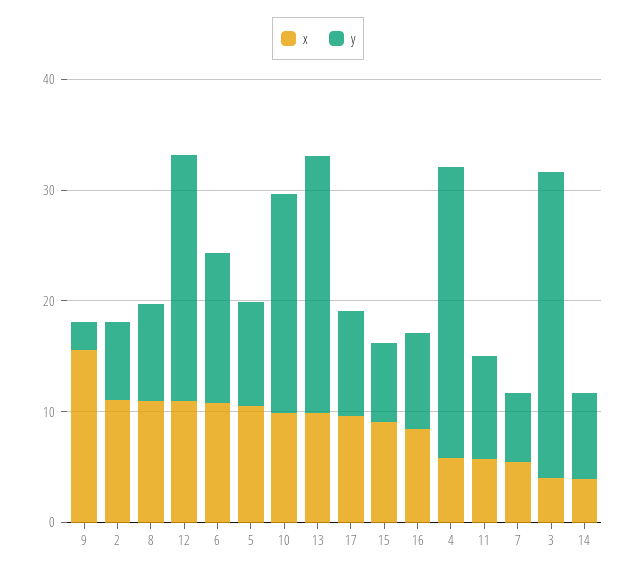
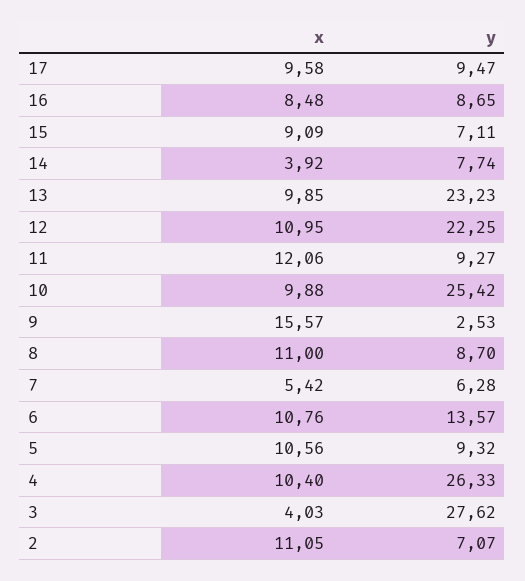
y, 10: 20 -> 25.42
x, 4: 6 -> 10.4
x, 11: 6 -> 12.06

